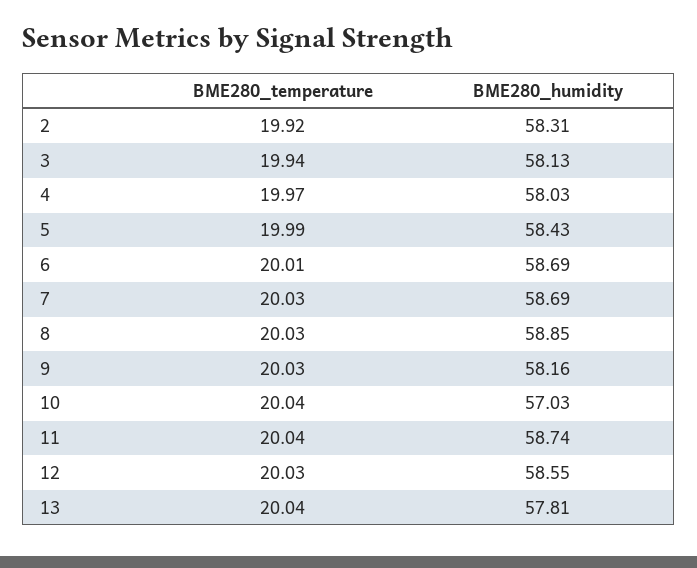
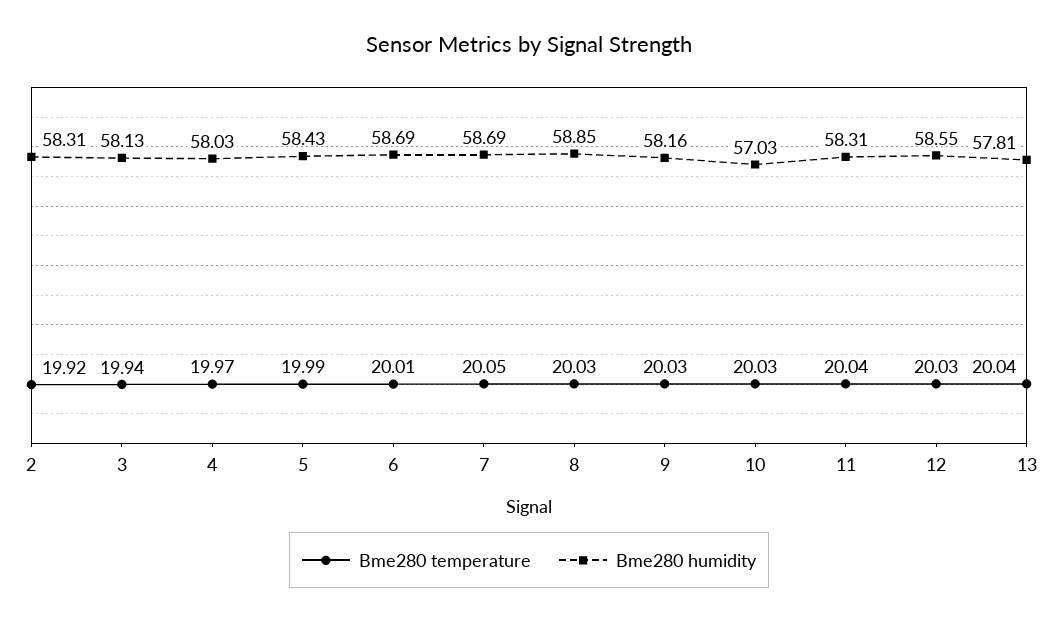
BME280_temperature, 7: 20.03 -> 20.05
BME280_temperature, 10: 20.04 -> 20.03
BME280_humidity, 11: 58.74 -> 58.31

